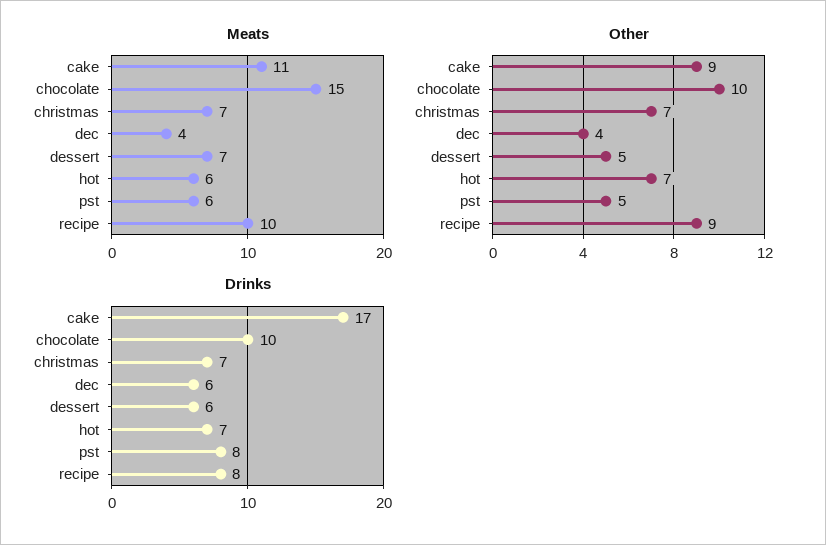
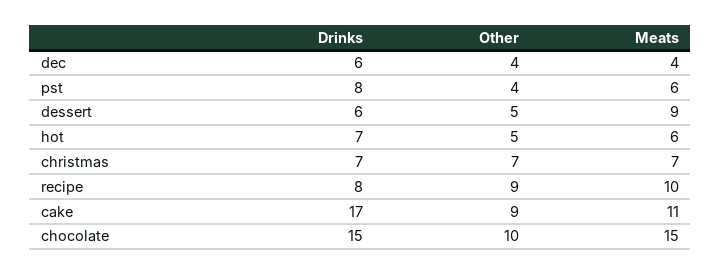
Meats, dessert: 7 -> 9
Other, hot: 7 -> 5
Other, pst: 5 -> 4
Drinks, chocolate: 10 -> 15

